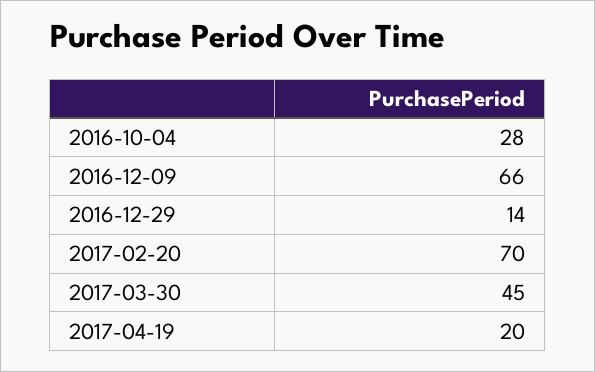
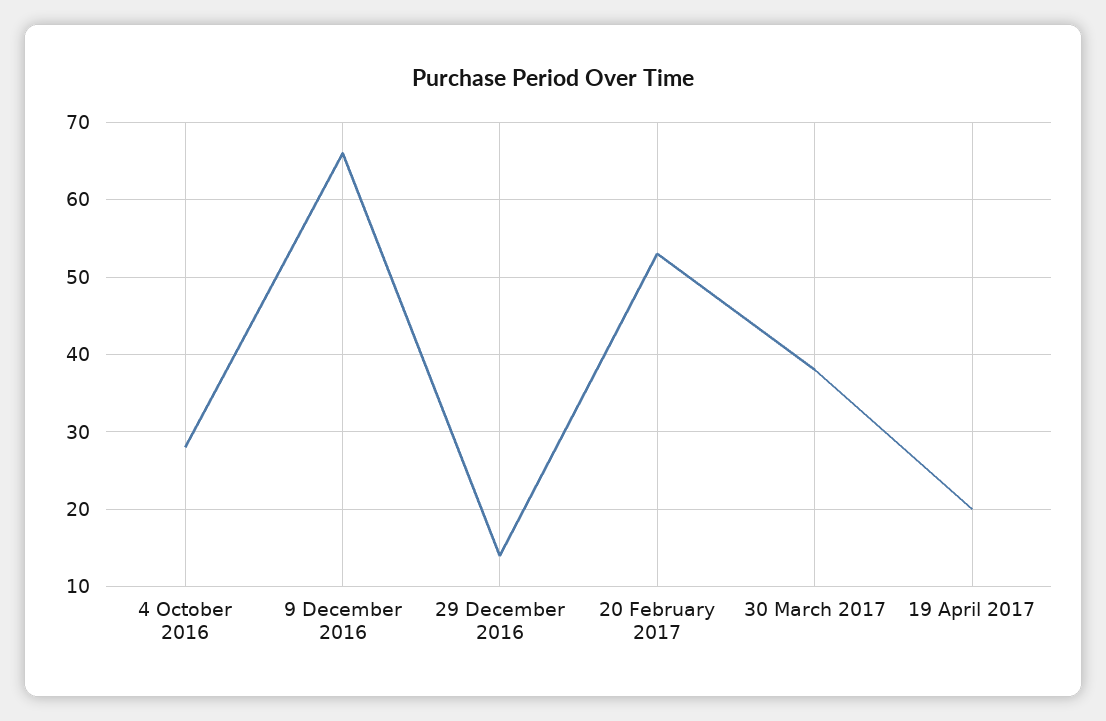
2017-02-20: 70 -> 53
2017-03-30: 45 -> 38

